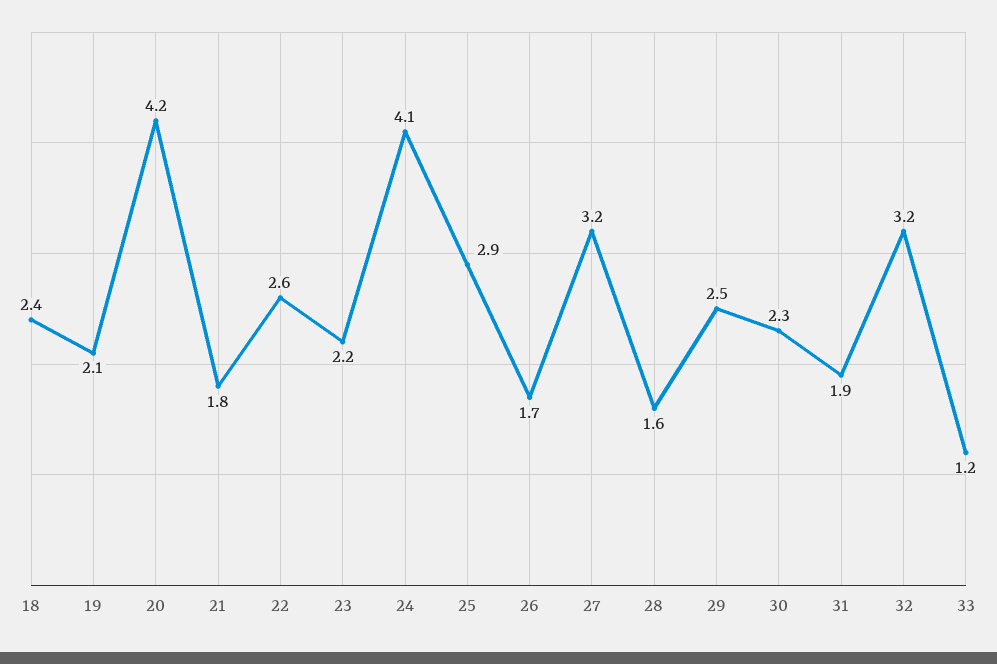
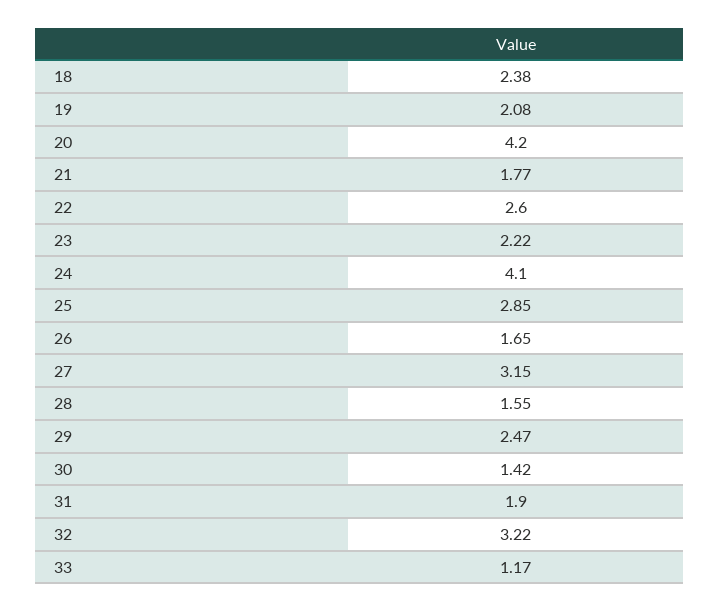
30: 2.3 -> 1.42

